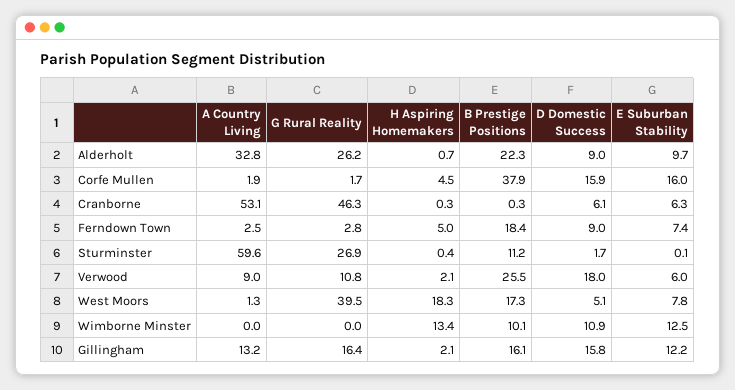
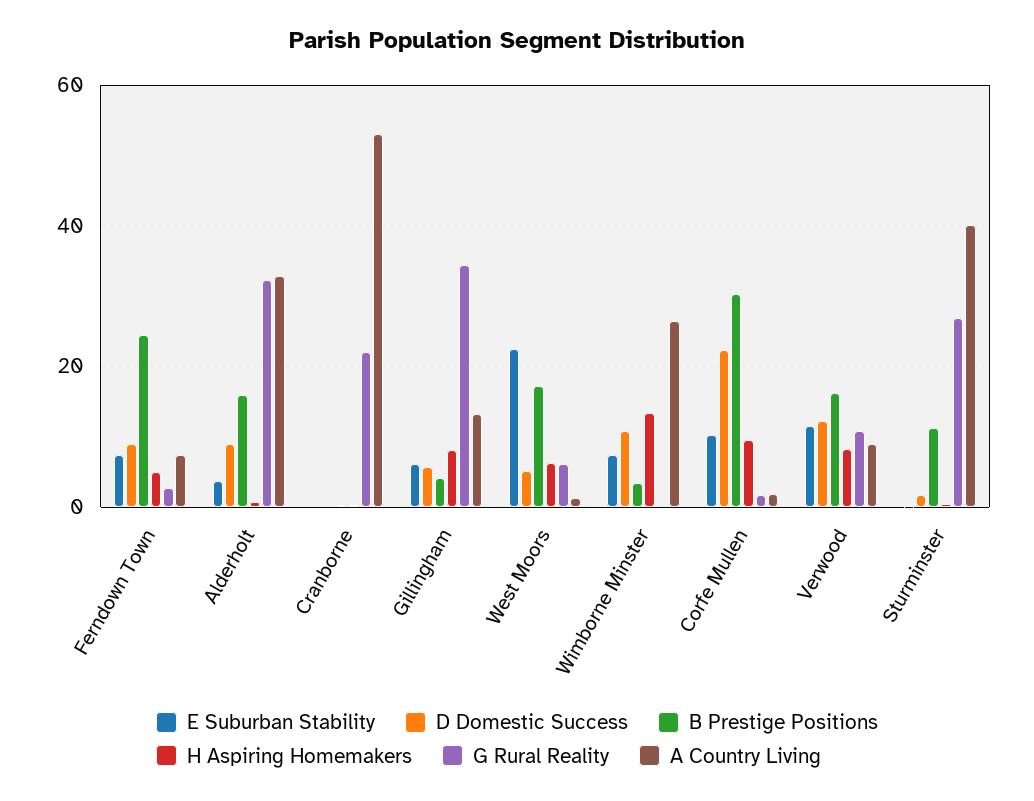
G Rural Reality, Alderholt: 26.2 -> 32
B Prestige Positions, Alderholt: 22.3 -> 16
E Suburban Stability, Alderholt: 9.7 -> 4
H Aspiring Homemakers, Corfe Mullen: 4.5 -> 10
B Prestige Positions, Corfe Mullen: 37.9 -> 30
D Domestic Success, Corfe Mullen: 15.9 -> 22
E Suburban Stability, Corfe Mullen: 16 -> 10
G Rural Reality, Cranborne: 46.3 -> 22
D Domestic Success, Cranborne: 6.1 -> 0
E Suburban Stability, Cranborne: 6.3 -> 0
A Country Living, Ferndown Town: 2.5 -> 8
B Prestige Positions, Ferndown Town: 18.4 -> 24
A Country Living, Sturminster: 59.6 -> 40
H Aspiring Homemakers, Verwood: 2.1 -> 8
B Prestige Positions, Verwood: 25.5 -> 16
D Domestic Success, Verwood: 18 -> 12
E Suburban Stability, Verwood: 6 -> 12
G Rural Reality, West Moors: 39.5 -> 6
H Aspiring Homemakers, West Moors: 18.3 -> 6
E Suburban Stability, West Moors: 7.8 -> 22
A Country Living, Wimborne Minster: 0 -> 26
B Prestige Positions, Wimborne Minster: 10.1 -> 4
E Suburban Stability, Wimborne Minster: 12.5 -> 8
G Rural Reality, Gillingham: 16.4 -> 34
H Aspiring Homemakers, Gillingham: 2.1 -> 8
B Prestige Positions, Gillingham: 16.1 -> 4
D Domestic Success, Gillingham: 15.8 -> 6
E Suburban Stability, Gillingham: 12.2 -> 6

